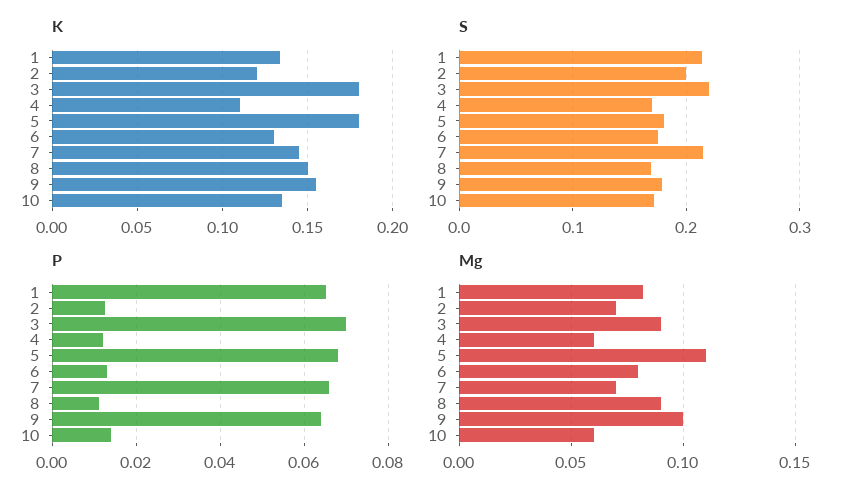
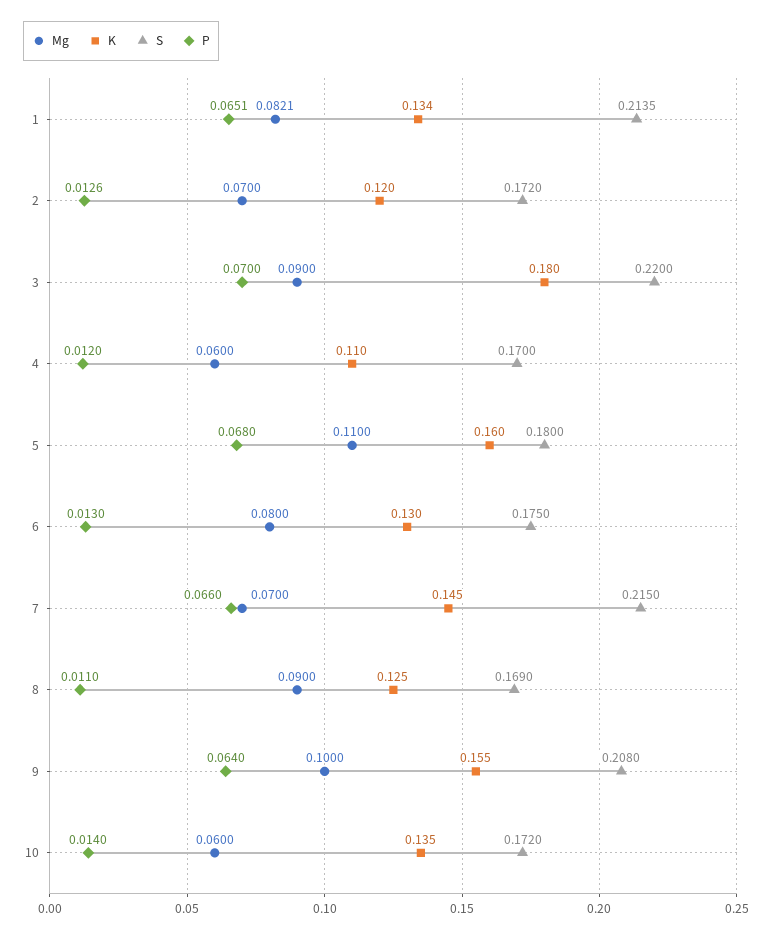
K, 5: 0.18 -> 0.16
K, 8: 0.15 -> 0.125
S, 2: 0.2 -> 0.172
S, 9: 0.18 -> 0.208

